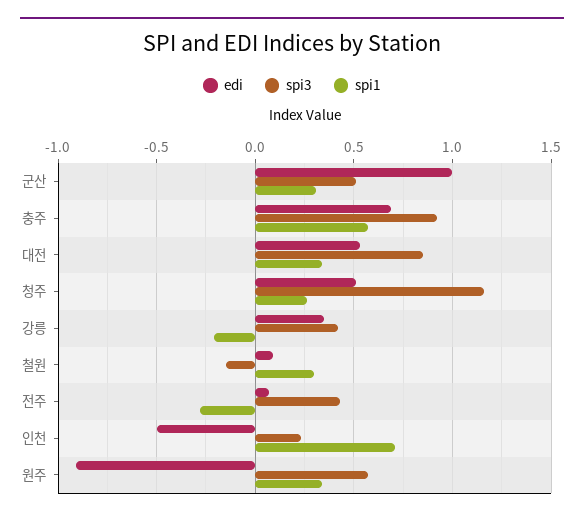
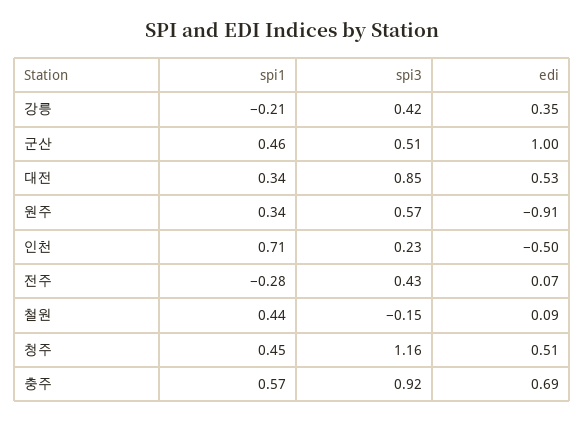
spi1, 군산: 0.3 -> 0.46
spi1, 청주: 0.25 -> 0.45
spi1, 철원: 0.3 -> 0.44

